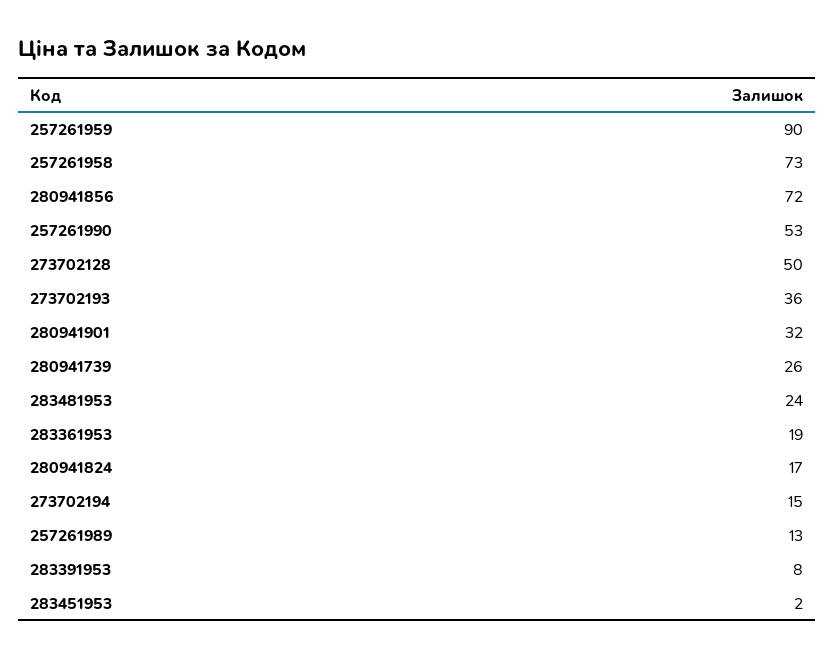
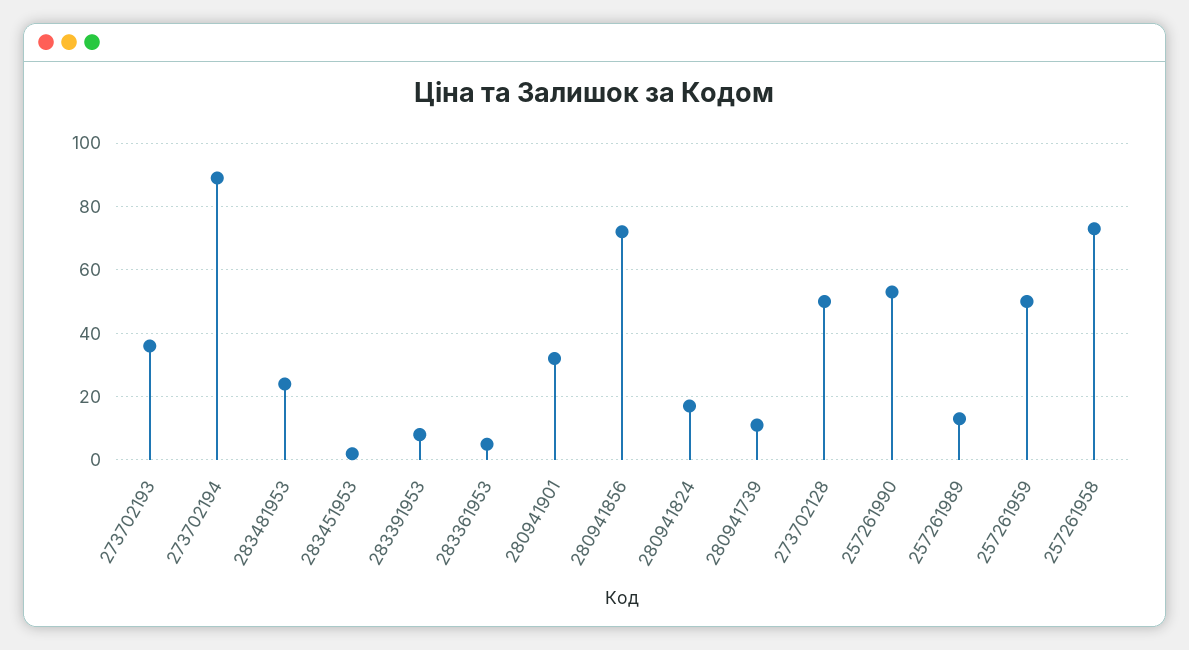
257261959: 90 -> 50
280941739: 26 -> 10
283361953: 19 -> 5
273702194: 15 -> 90

